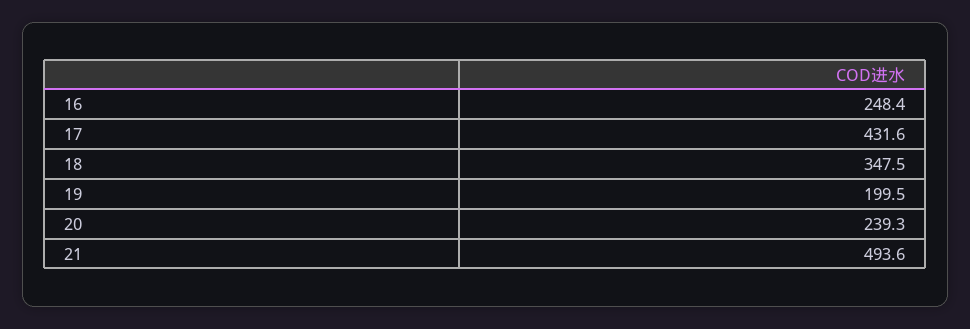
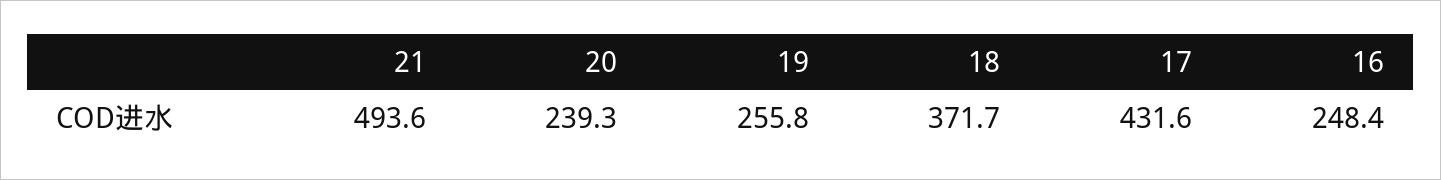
18: 347.5 -> 371.7
19: 199.5 -> 255.8

